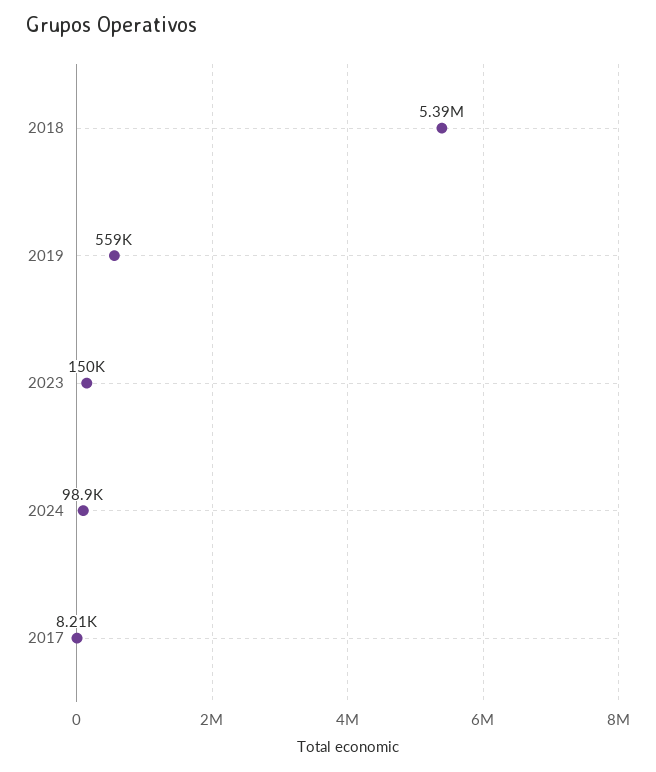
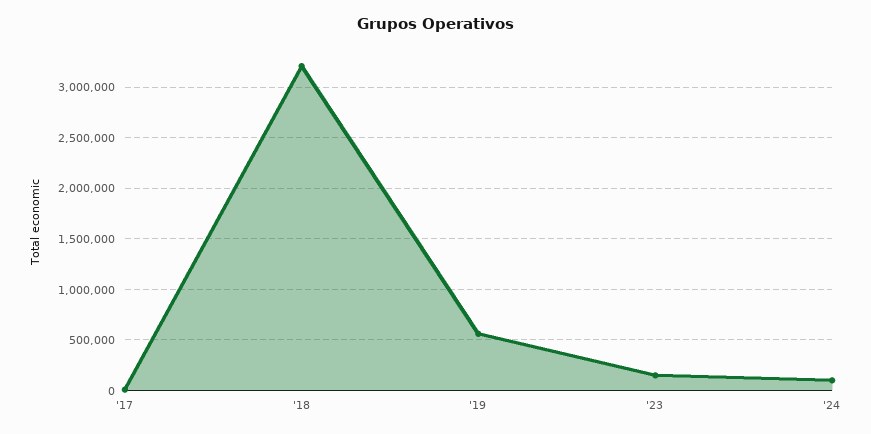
2018: 5390000 -> 3200000

